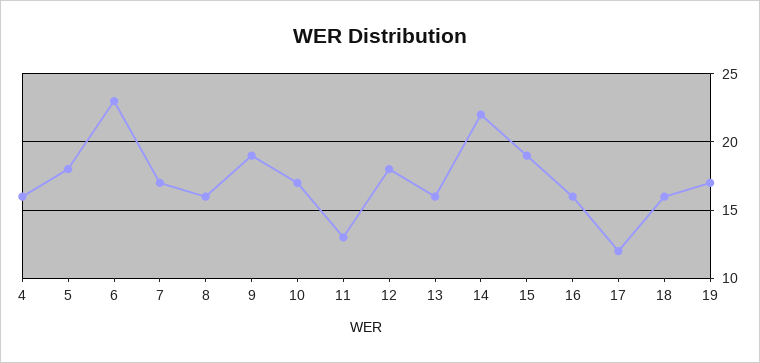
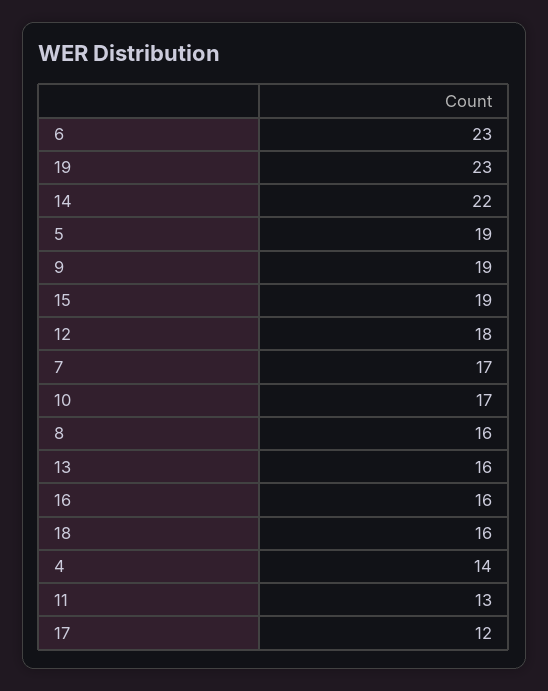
4: 16 -> 14
5: 18 -> 19
19: 17 -> 23

